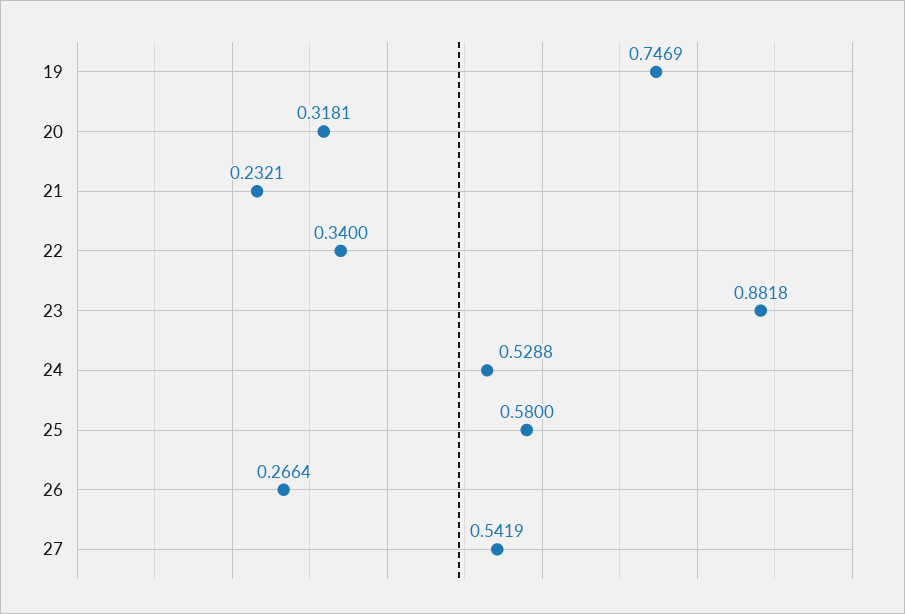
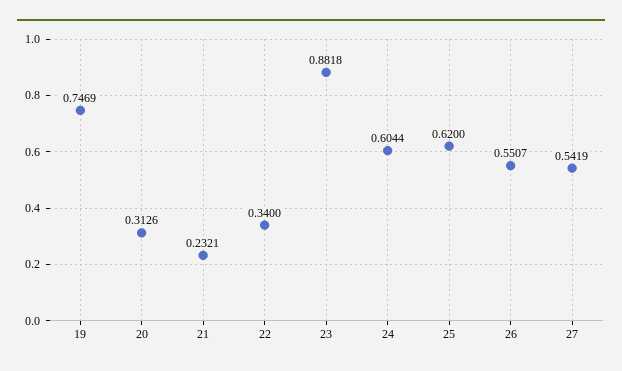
20: 0.3181 -> 0.3126
24: 0.5288 -> 0.6044
25: 0.58 -> 0.62
26: 0.2664 -> 0.5507

